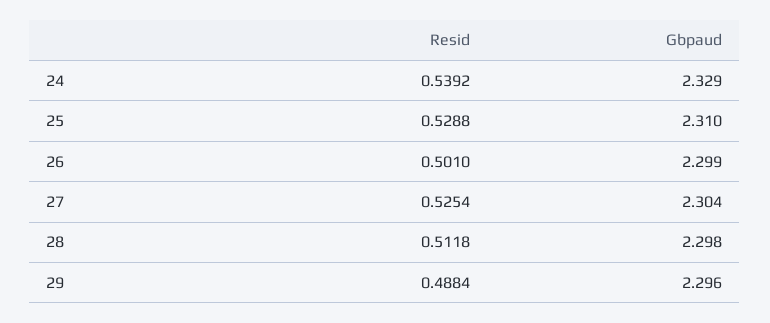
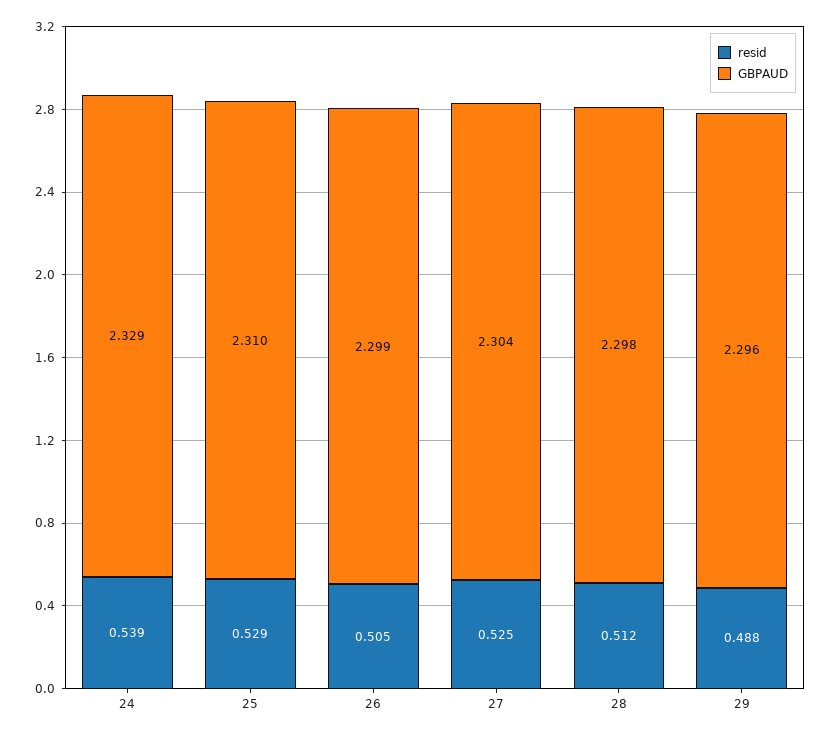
Resid, 26: 0.501 -> 0.505

